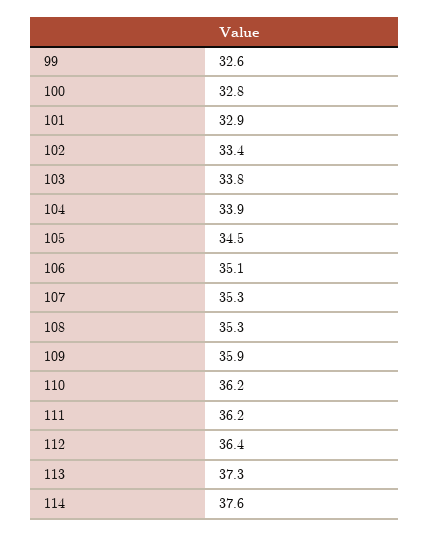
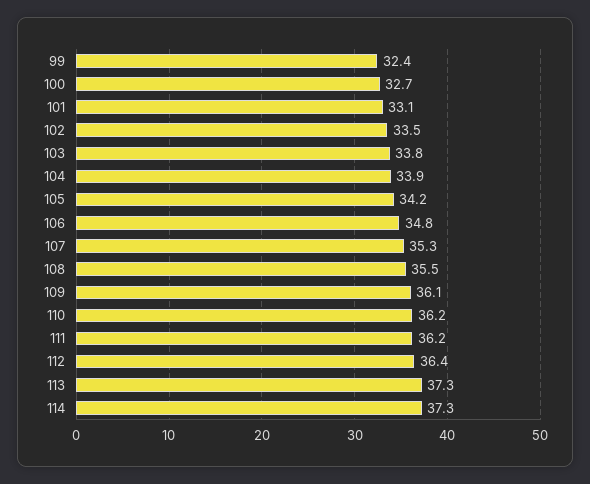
99: 32.6 -> 32.4
100: 32.8 -> 32.7
101: 32.9 -> 33.1
102: 33.4 -> 33.5
105: 34.5 -> 34.2
106: 35.1 -> 34.8
108: 35.3 -> 35.5
109: 35.9 -> 36.1
114: 37.6 -> 37.3

